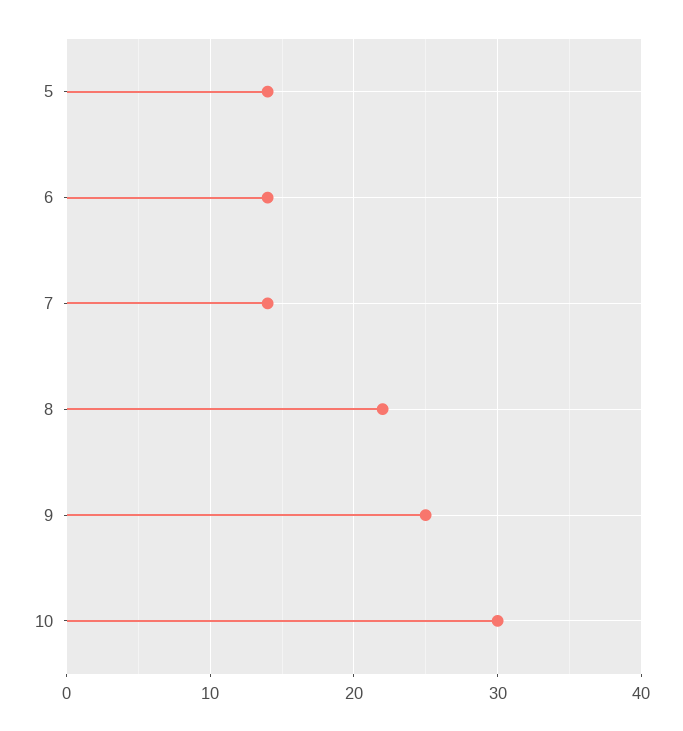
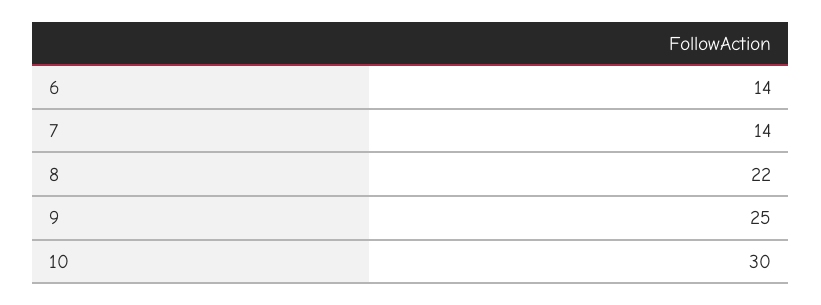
5: 14 -> none

